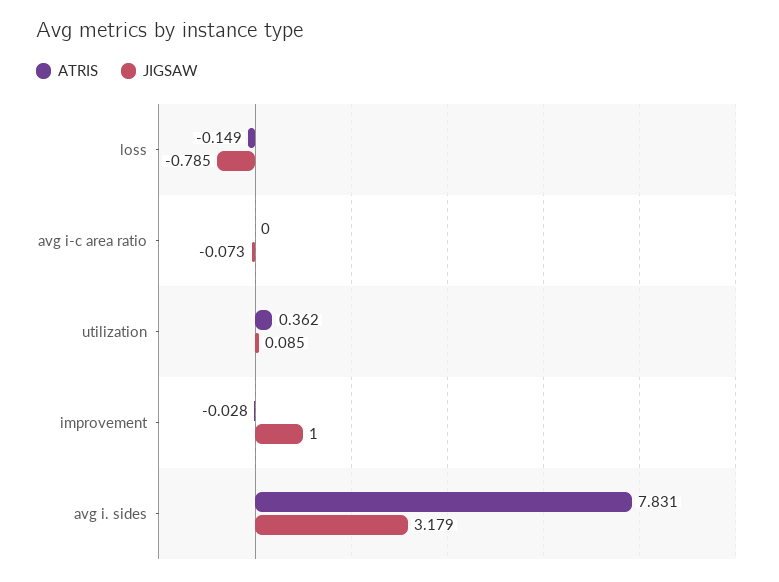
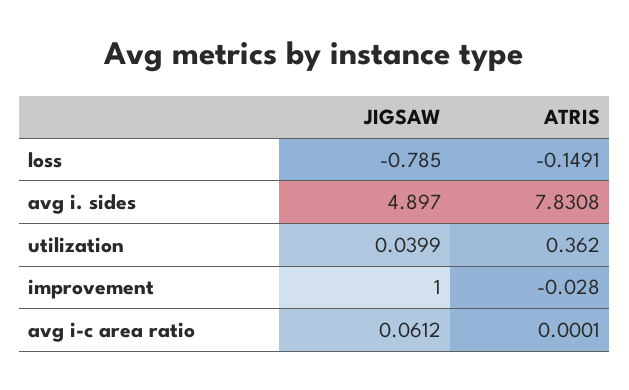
JIGSAW, avg i-c area ratio: -0.073 -> 0.0612
JIGSAW, utilization: 0.085 -> 0.0399
JIGSAW, avg i. sides: 3.179 -> 4.897

